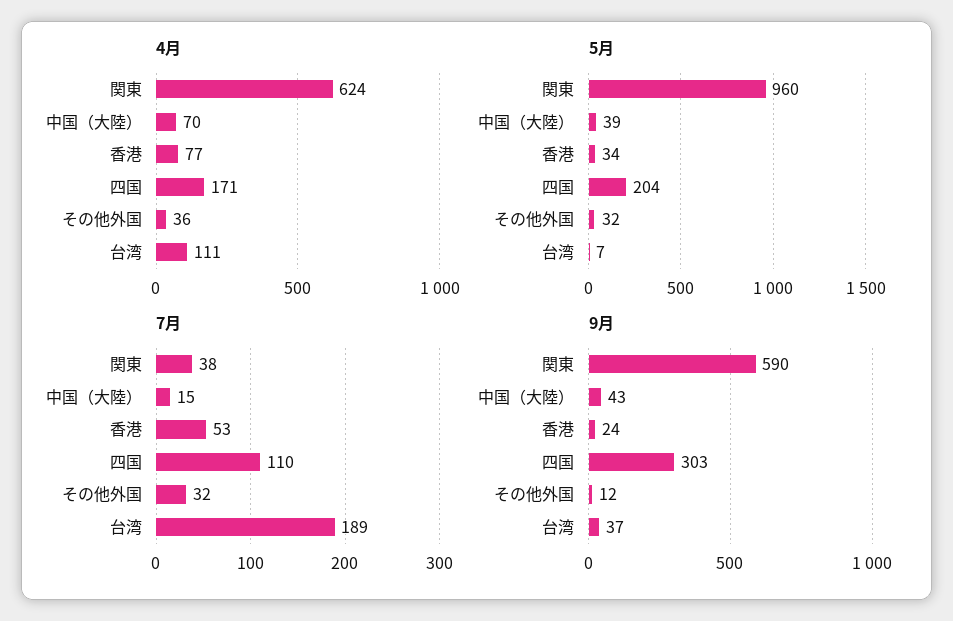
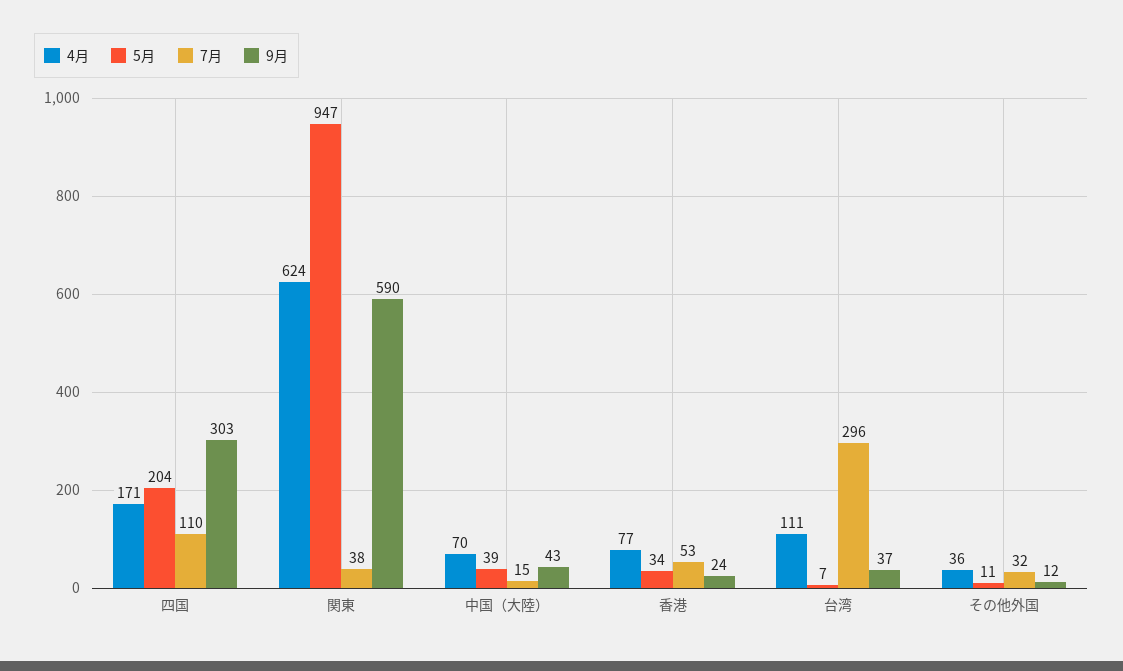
5月, 関東: 960 -> 947
5月, その他外国: 32 -> 11
7月, 台湾: 189 -> 296

